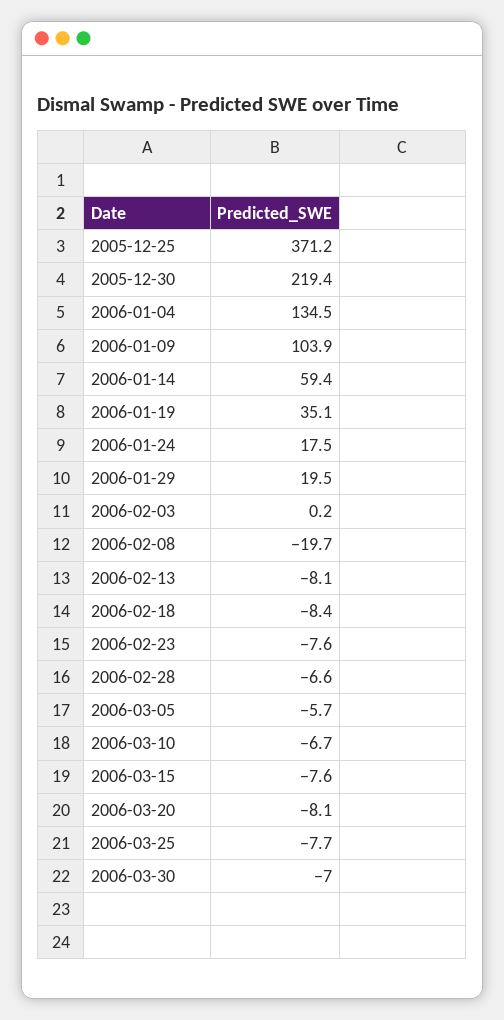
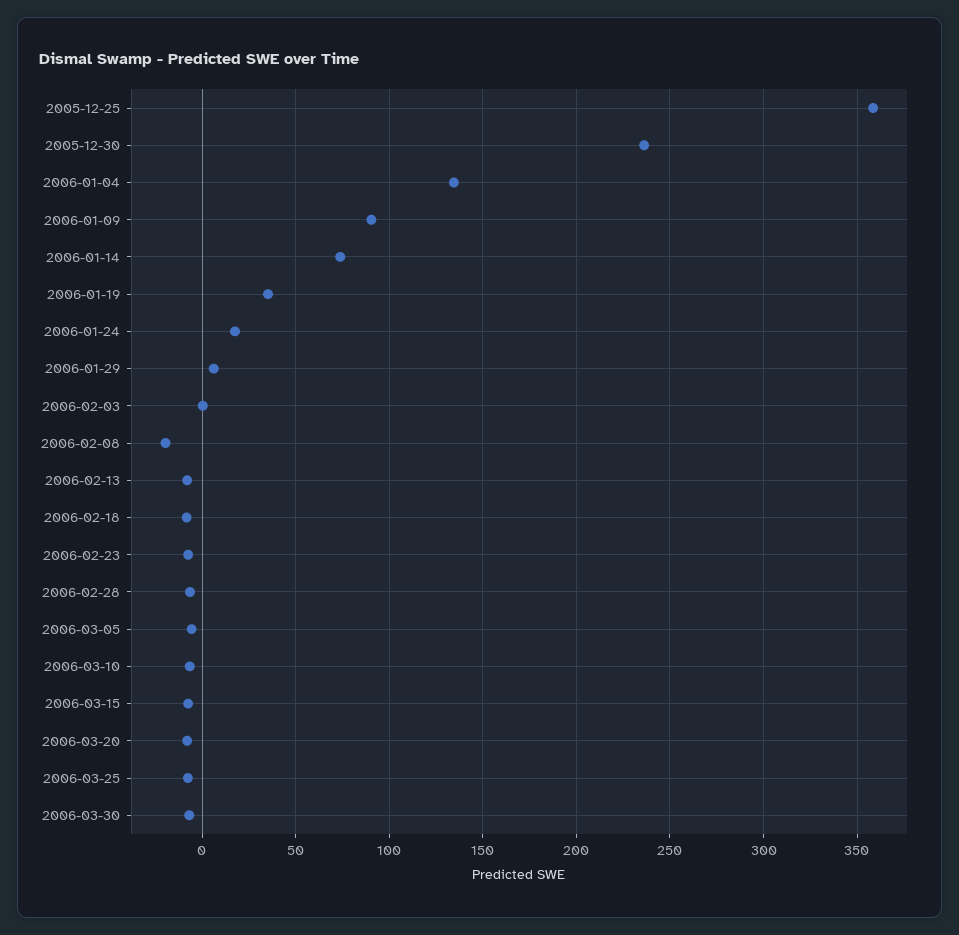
2005-12-25: 371.2 -> 360
2005-12-30: 219.4 -> 235
2006-01-09: 103.9 -> 90
2006-01-14: 59.4 -> 75
2006-01-29: 19.5 -> 5

